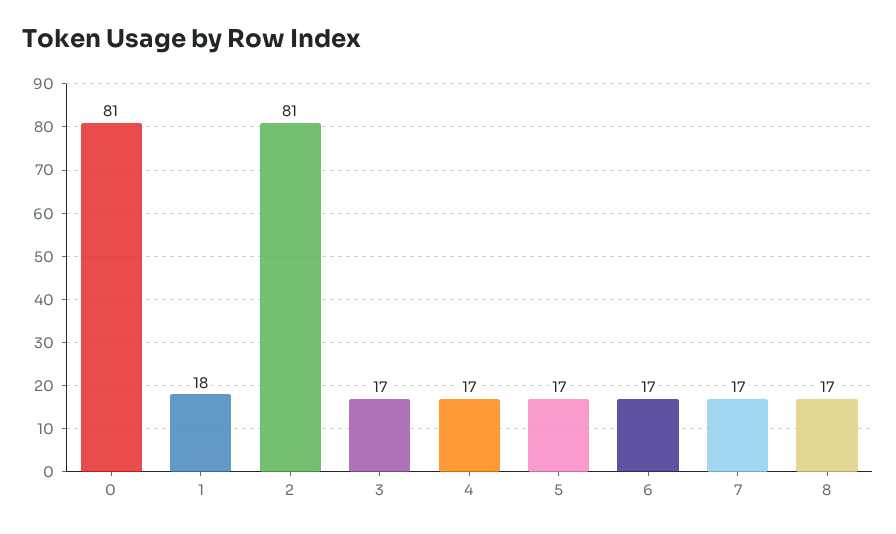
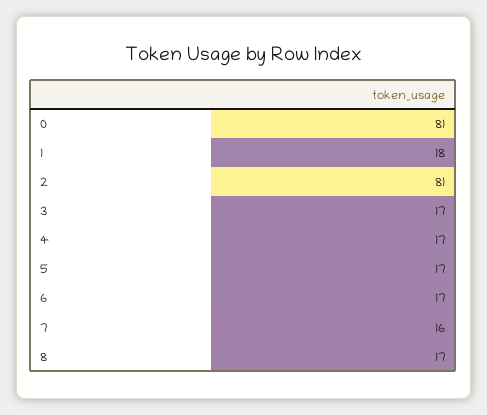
7: 17 -> 16

